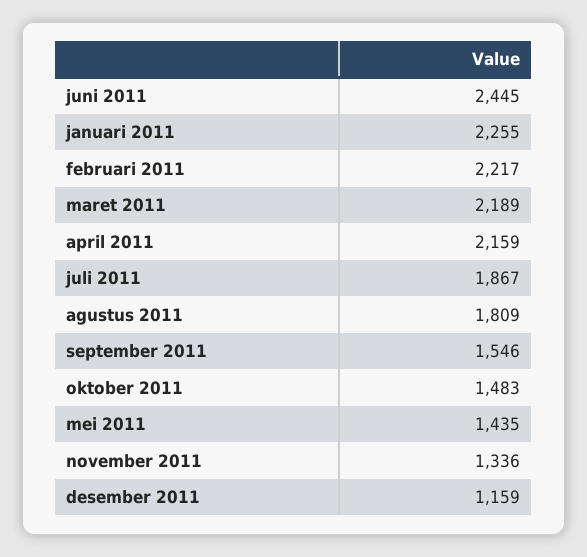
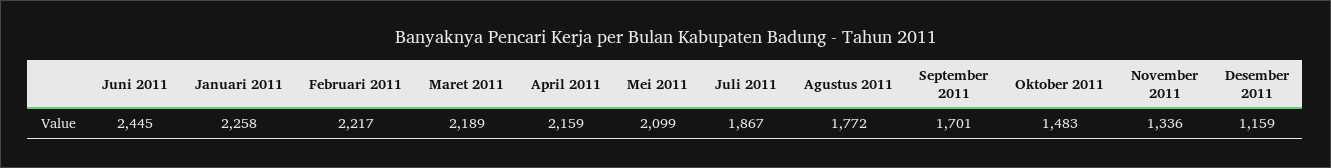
januari 2011: 2255 -> 2258
agustus 2011: 1809 -> 1772
september 2011: 1546 -> 1701
mei 2011: 1435 -> 2099

